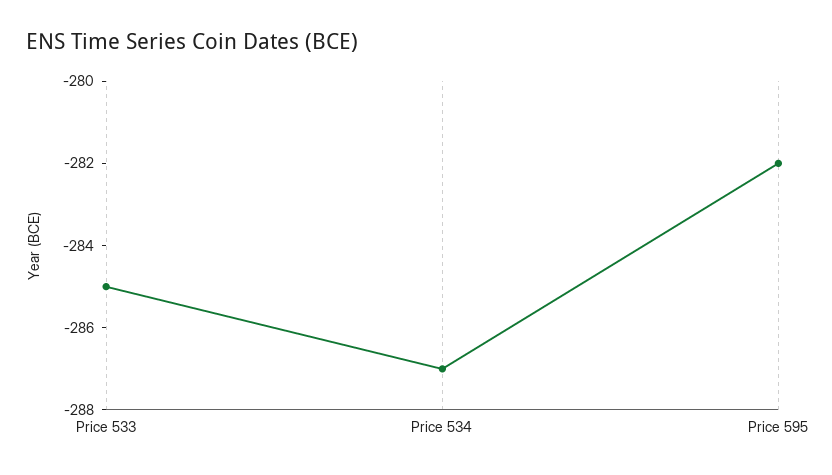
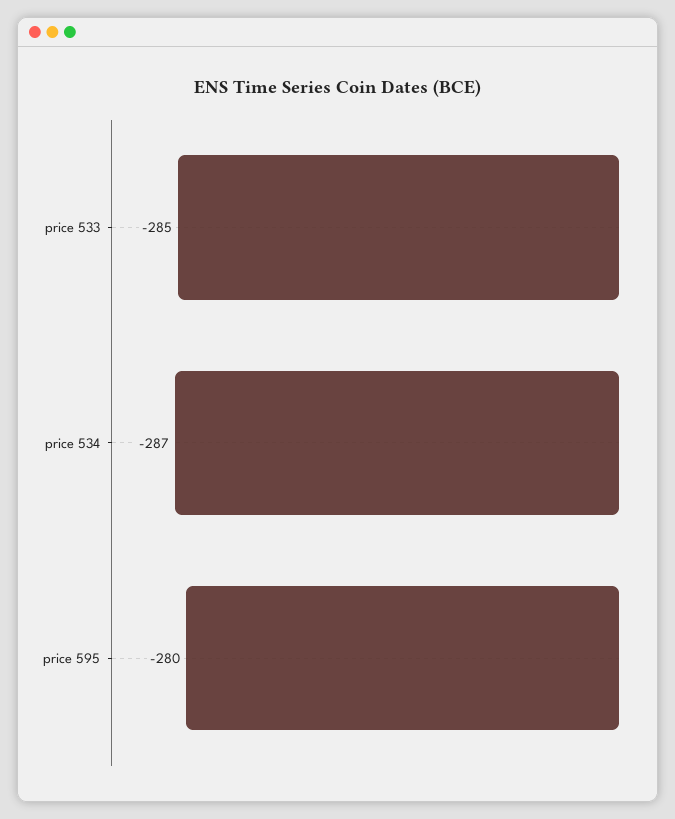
Price 595: -282 -> -280

